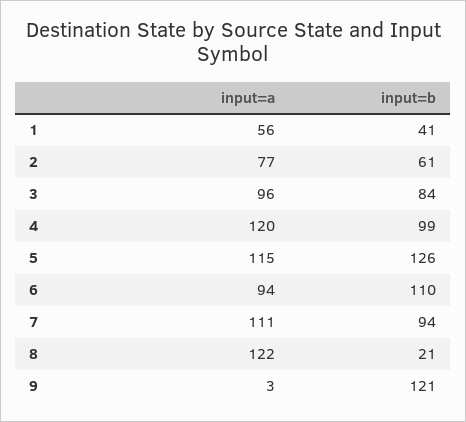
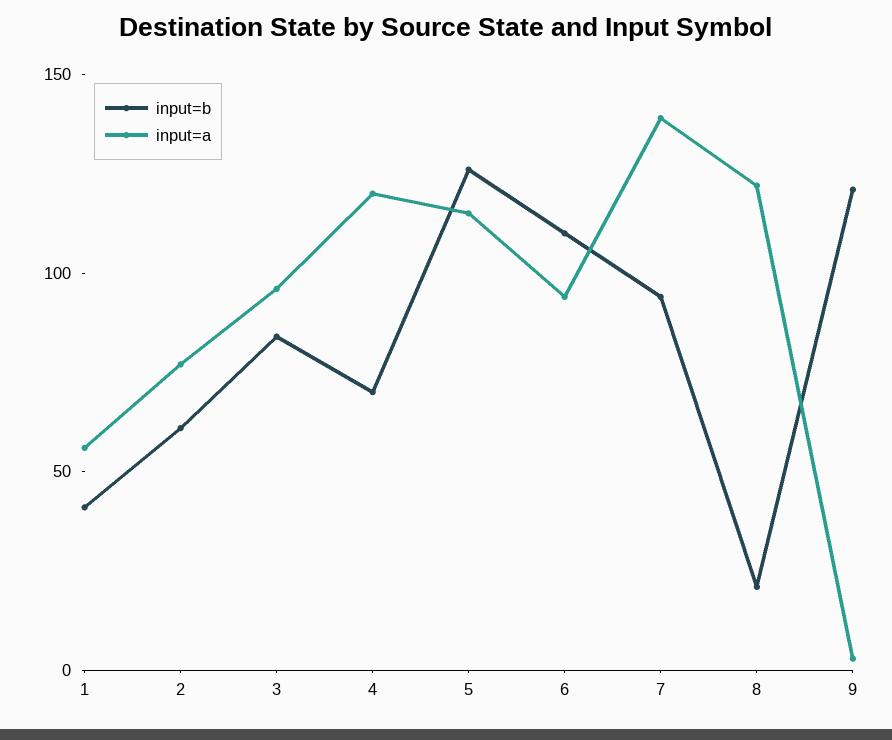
input=b, 4: 99 -> 70
input=a, 7: 111 -> 140

